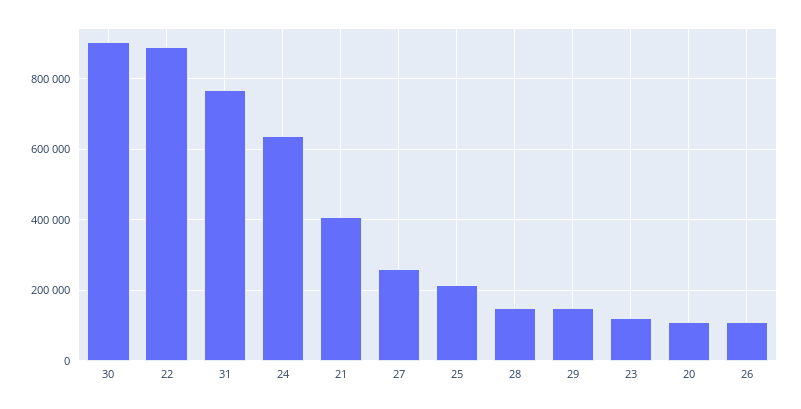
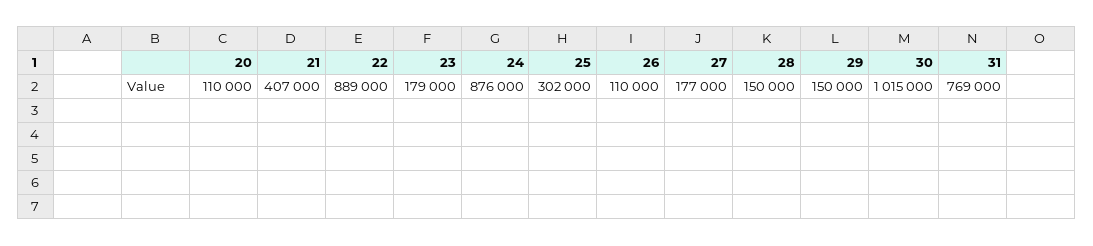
30: 900000 -> 1015000
24: 640000 -> 876000
27: 260000 -> 177000
25: 220000 -> 302000
23: 120000 -> 179000

